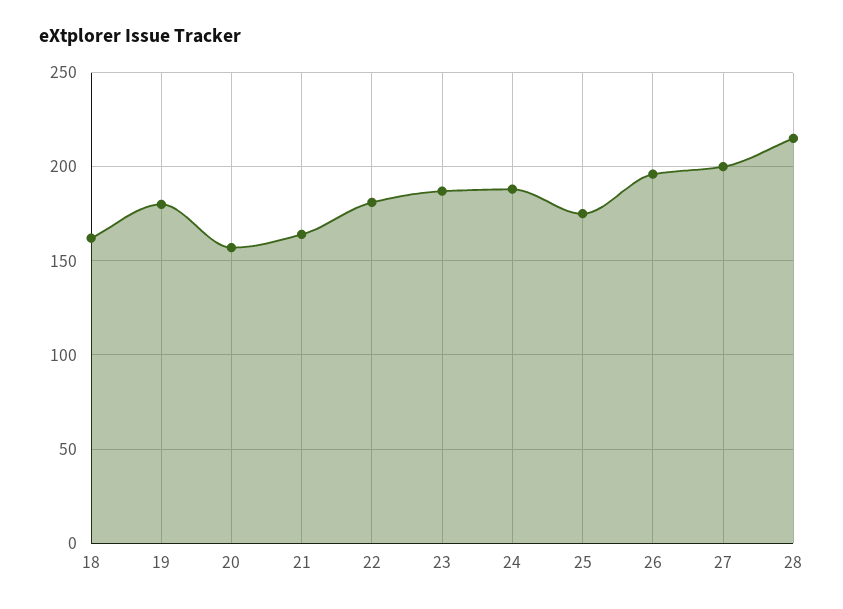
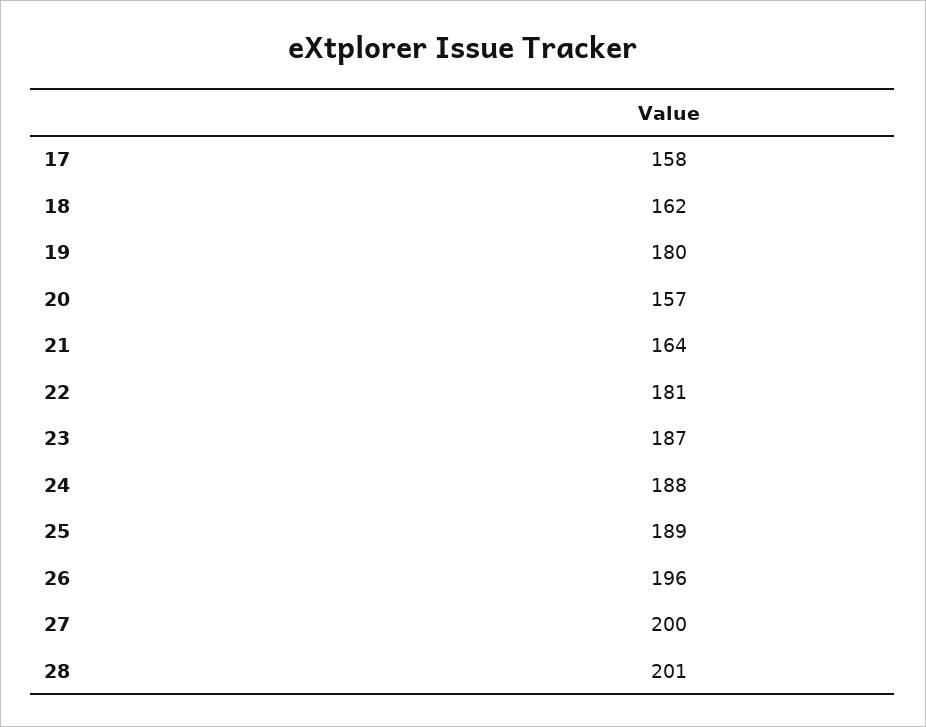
25: 175 -> 189
28: 215 -> 201
17: none -> 158

